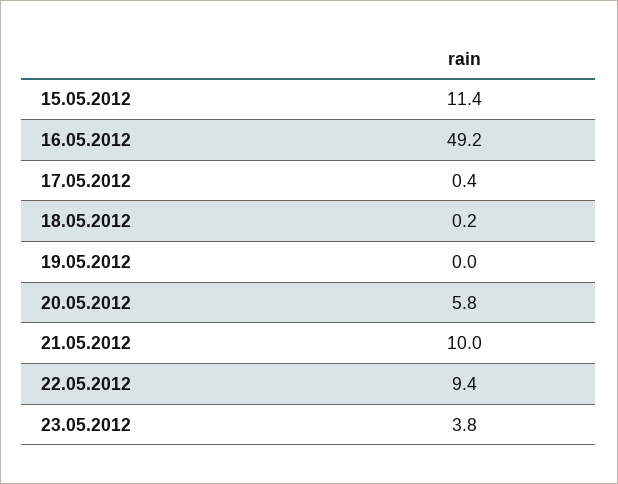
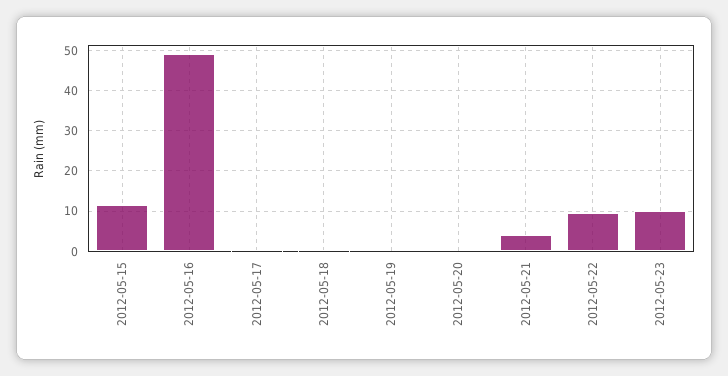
20.05.2012: 5.8 -> 0
21.05.2012: 10 -> 4
23.05.2012: 3.8 -> 10

